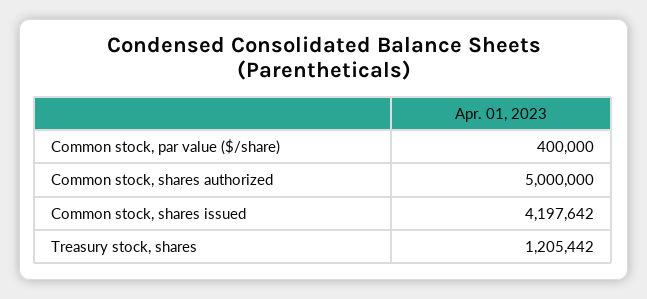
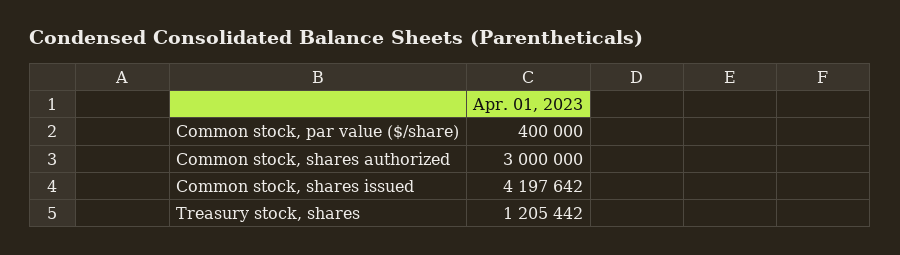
Common stock, shares authorized: 5000000 -> 3000000

